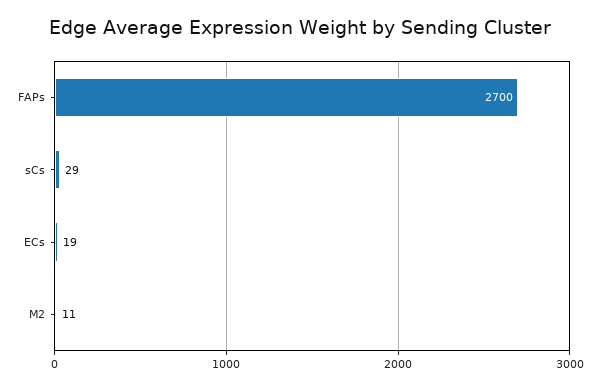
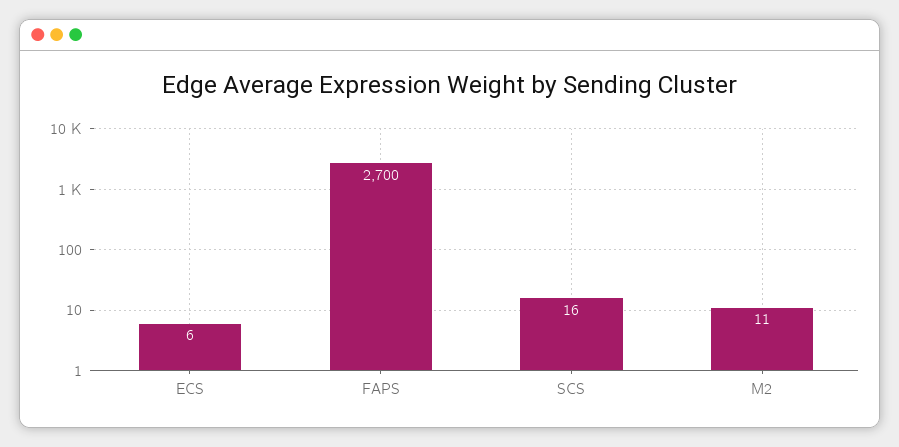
sCs: 29 -> 16
ECs: 19 -> 6

